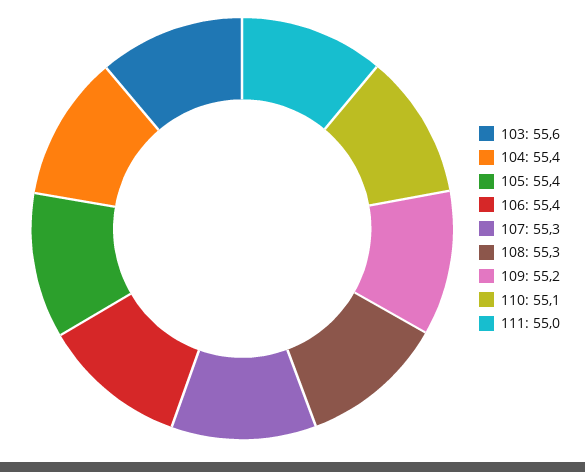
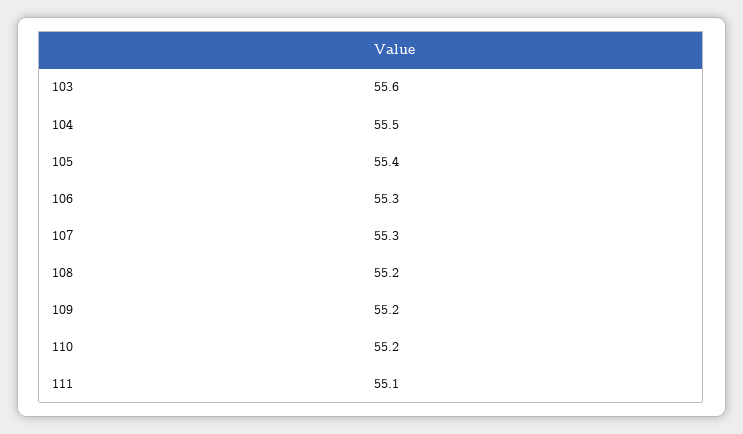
104: 55.4 -> 55.5
106: 55.4 -> 55.3
108: 55.3 -> 55.2
110: 55.1 -> 55.2
111: 55 -> 55.1

